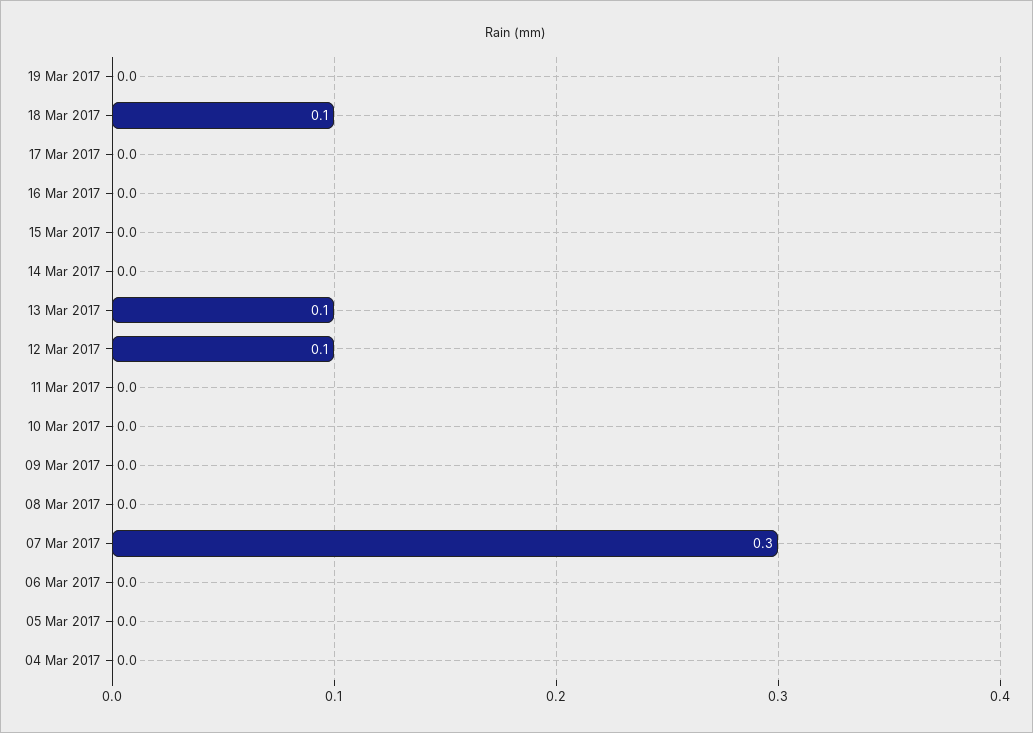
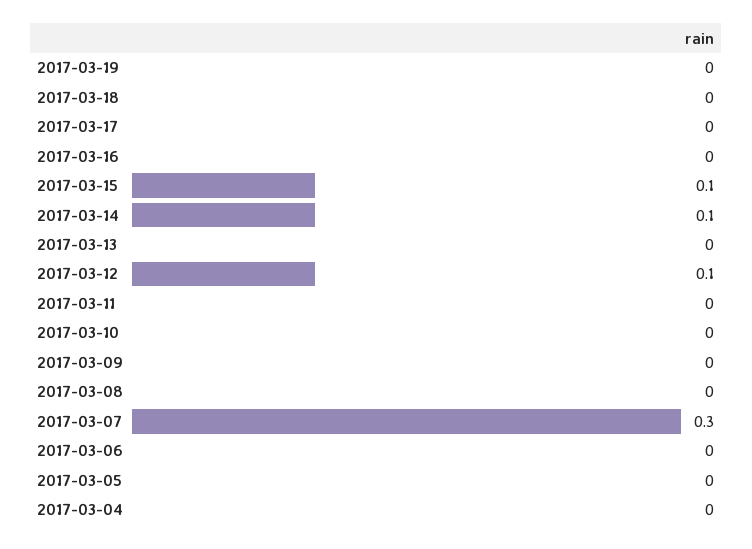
18 Mar 2017: 0.1 -> 0
15 Mar 2017: 0 -> 0.1
14 Mar 2017: 0 -> 0.1
13 Mar 2017: 0.1 -> 0

